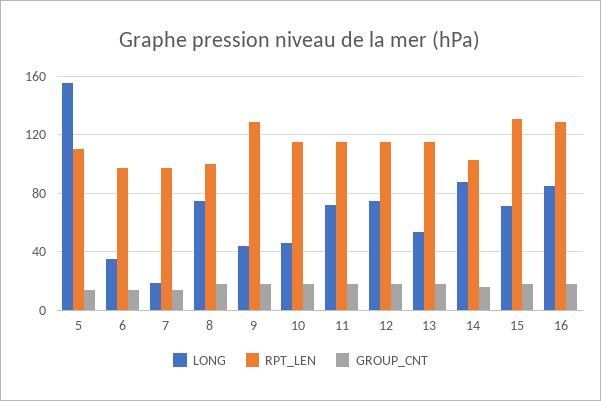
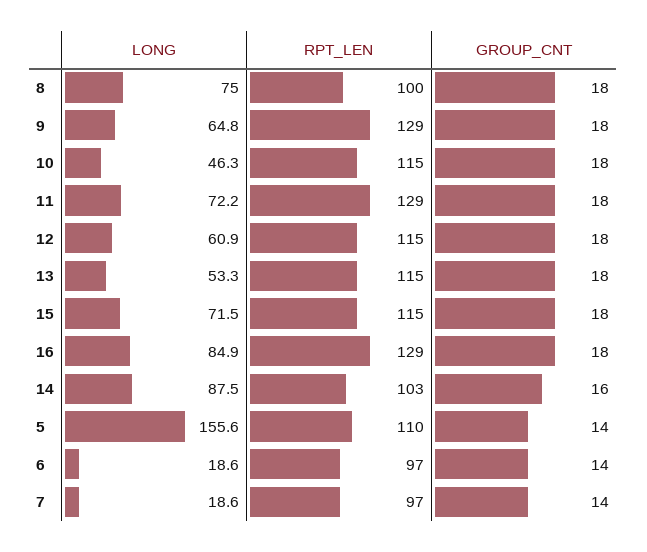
LONG, 6: 35 -> 18.6
LONG, 9: 45 -> 64.8
RPT_LEN, 11: 115 -> 129
LONG, 12: 75 -> 60.9
RPT_LEN, 15: 130 -> 115

